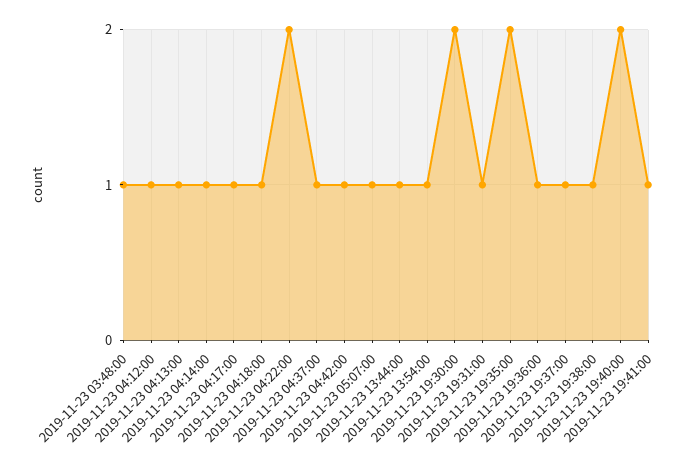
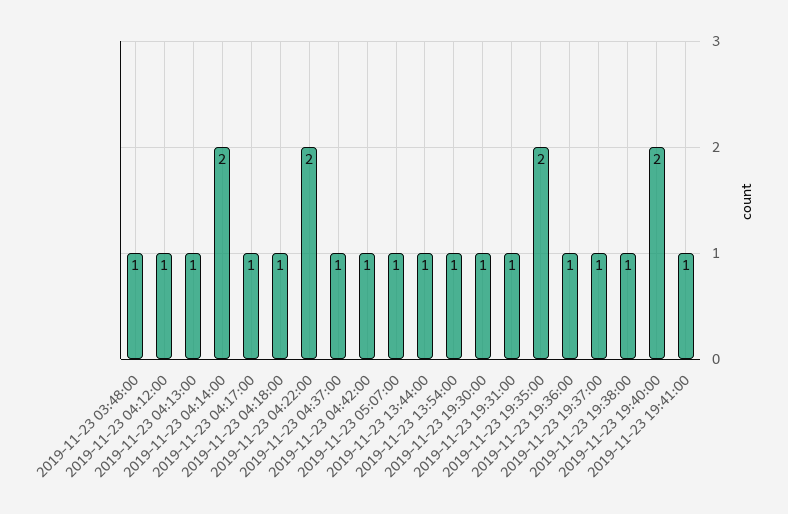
2019-11-23 04:14:00: 1 -> 2
2019-11-23 19:30:00: 2 -> 1

